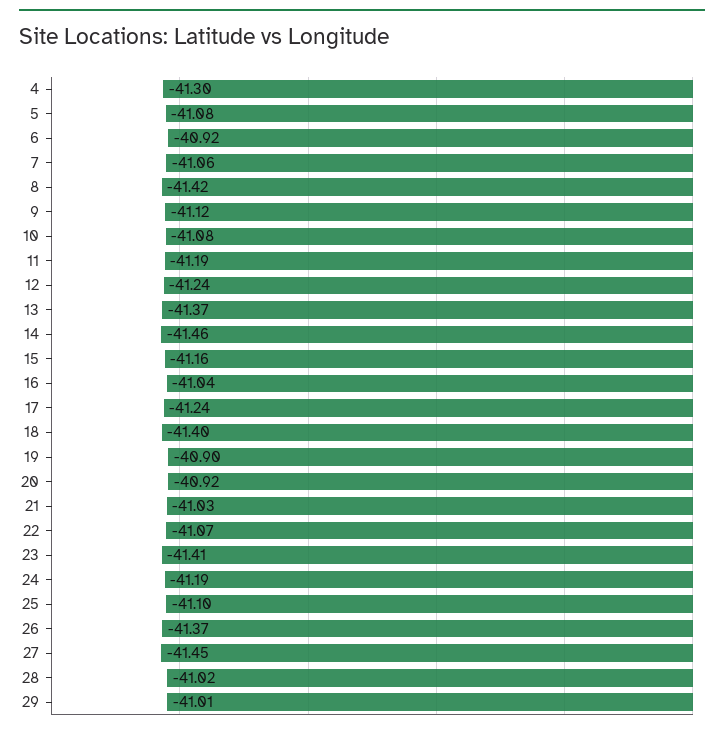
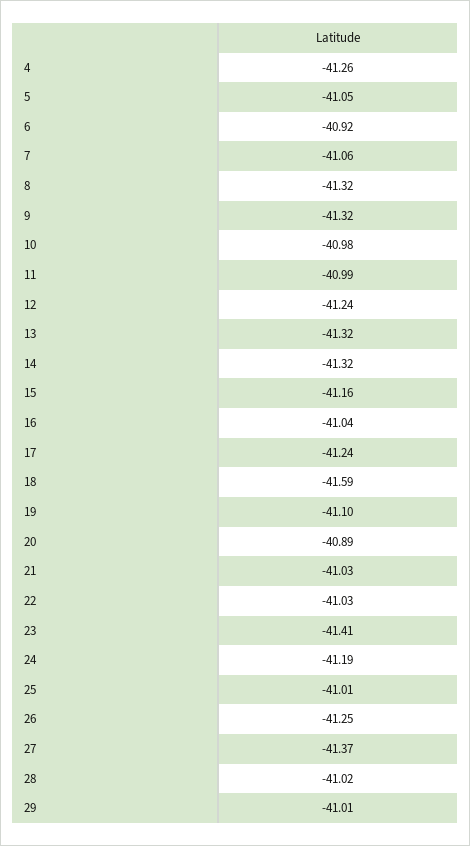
4: -41.3 -> -41.26
5: -41.08 -> -41.05
8: -41.42 -> -41.32
9: -41.12 -> -41.32
10: -41.08 -> -40.98
11: -41.19 -> -40.99
13: -41.37 -> -41.32
14: -41.46 -> -41.32
18: -41.4 -> -41.59
19: -40.9 -> -41.1
20: -40.92 -> -40.89
22: -41.07 -> -41.03
25: -41.1 -> -41.01
26: -41.37 -> -41.25
27: -41.45 -> -41.37

